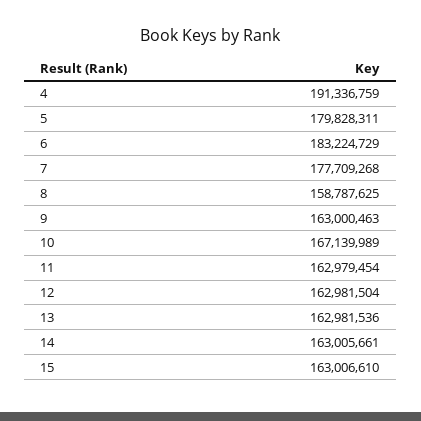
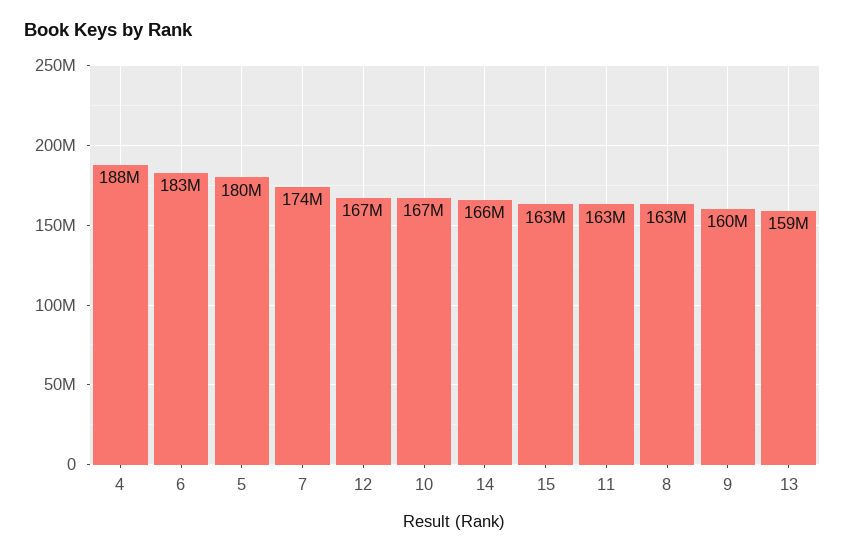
4: 191336759 -> 188000000
7: 177709268 -> 174000000
8: 158787625 -> 163000000
9: 163000463 -> 160000000
12: 162981504 -> 167000000
13: 162981536 -> 159000000
14: 163005661 -> 166000000

